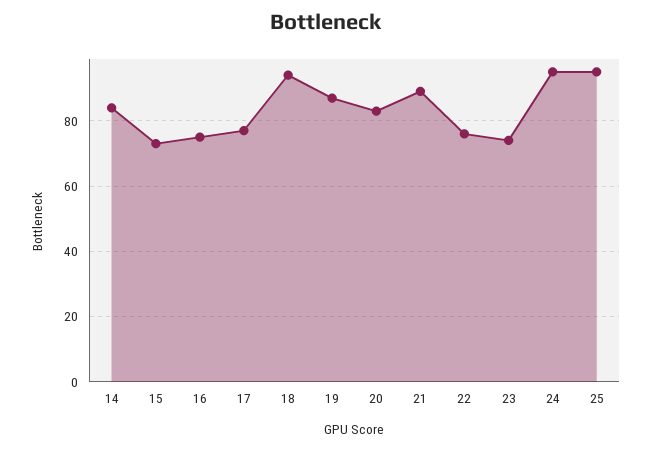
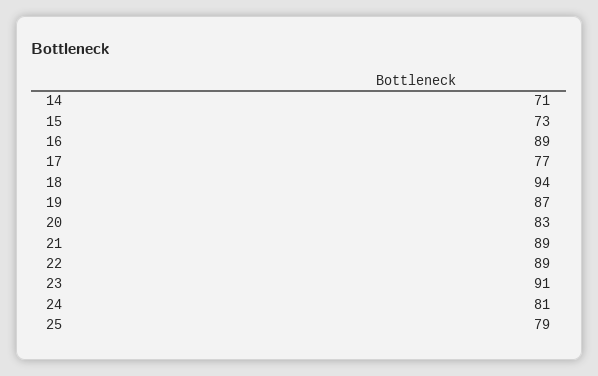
14: 85 -> 71
16: 75 -> 89
22: 75 -> 89
23: 75 -> 91
24: 95 -> 81
25: 95 -> 79

